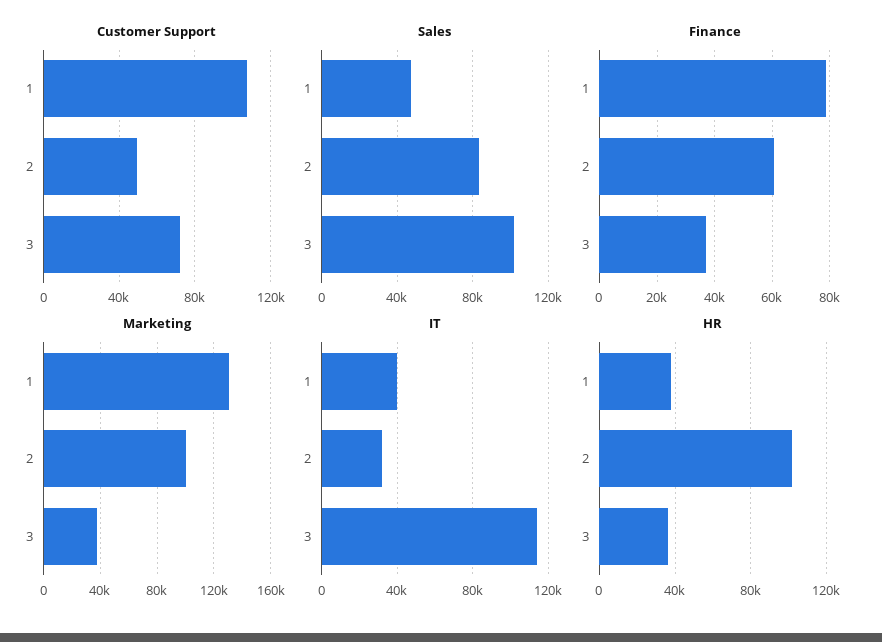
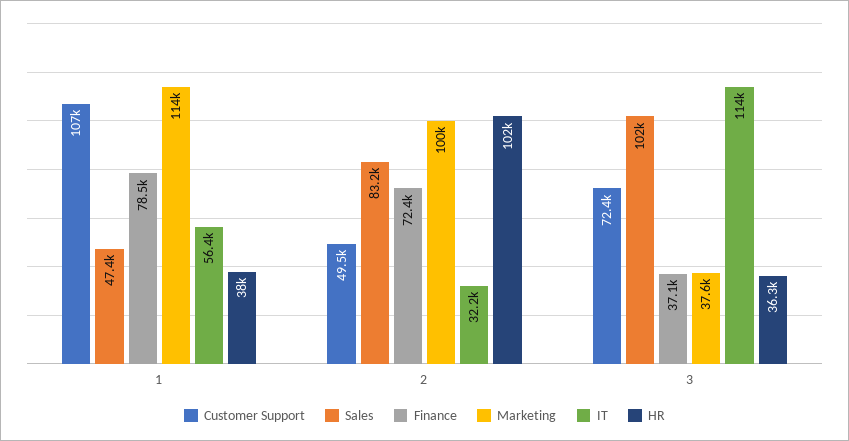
Finance, 2: 60000 -> 72400
Marketing, 1: 130000 -> 114000
IT, 1: 40000 -> 56400

